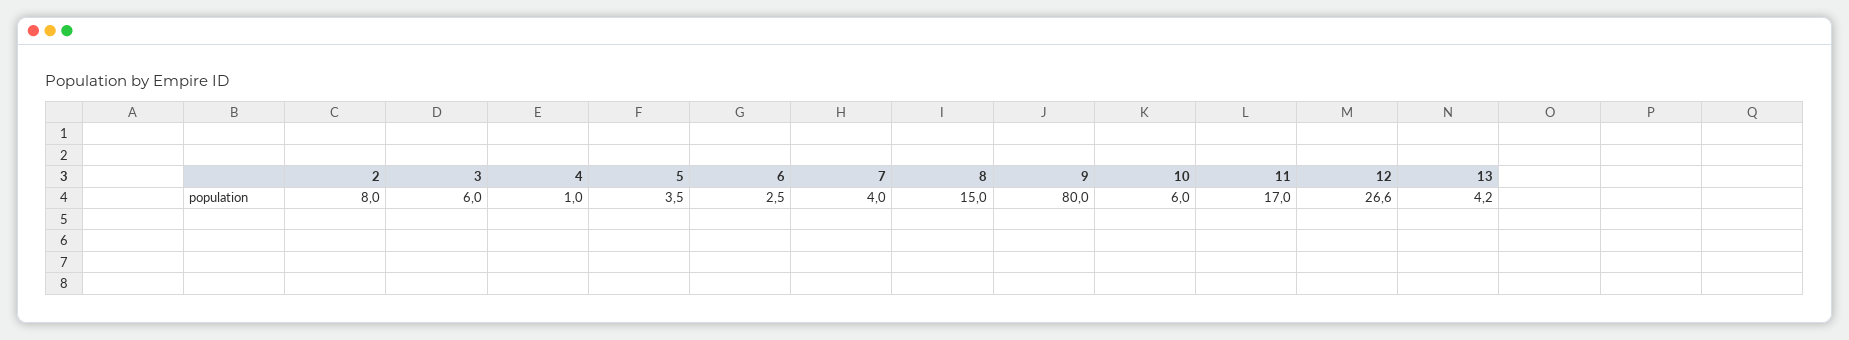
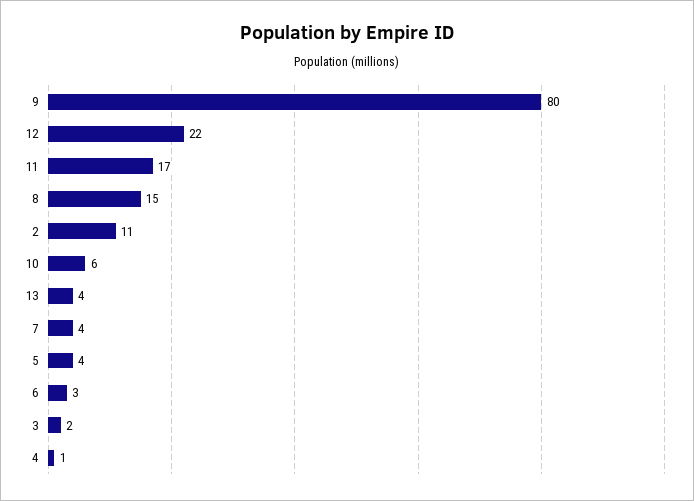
2: 8 -> 11
3: 6 -> 2
12: 26.6 -> 22

